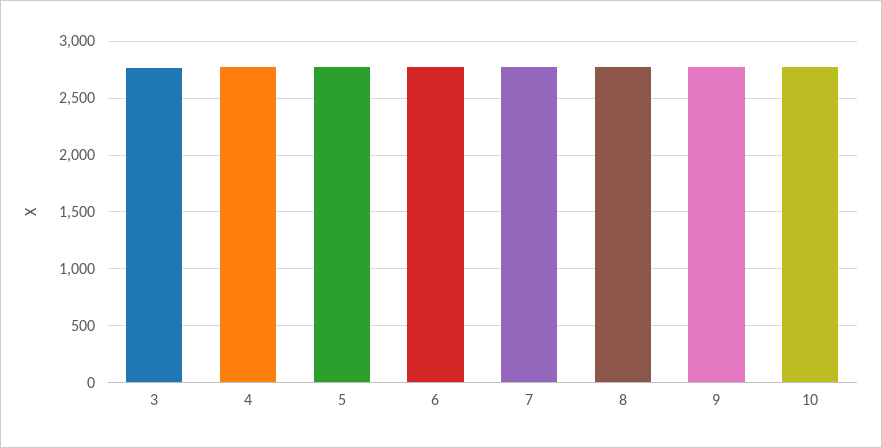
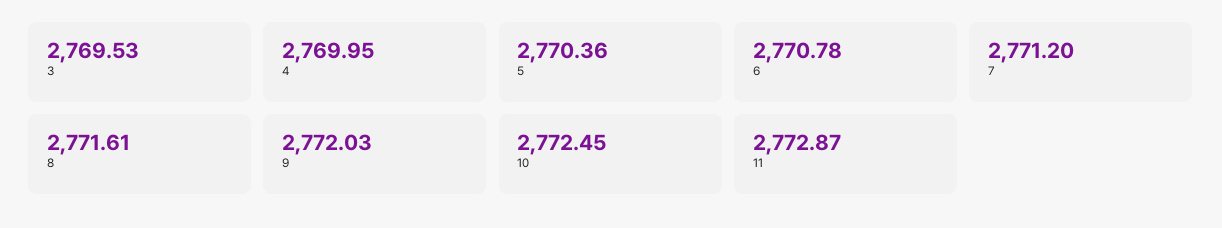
11: none -> 2772.87

